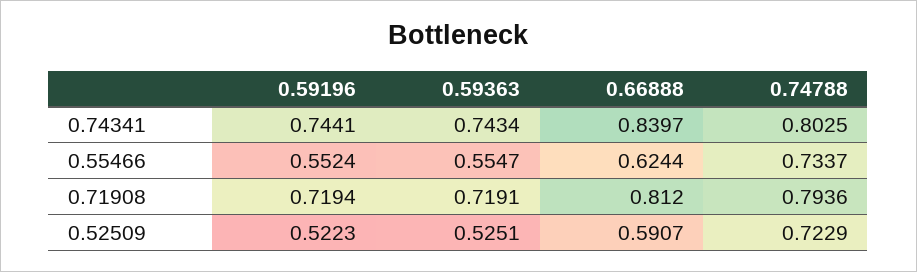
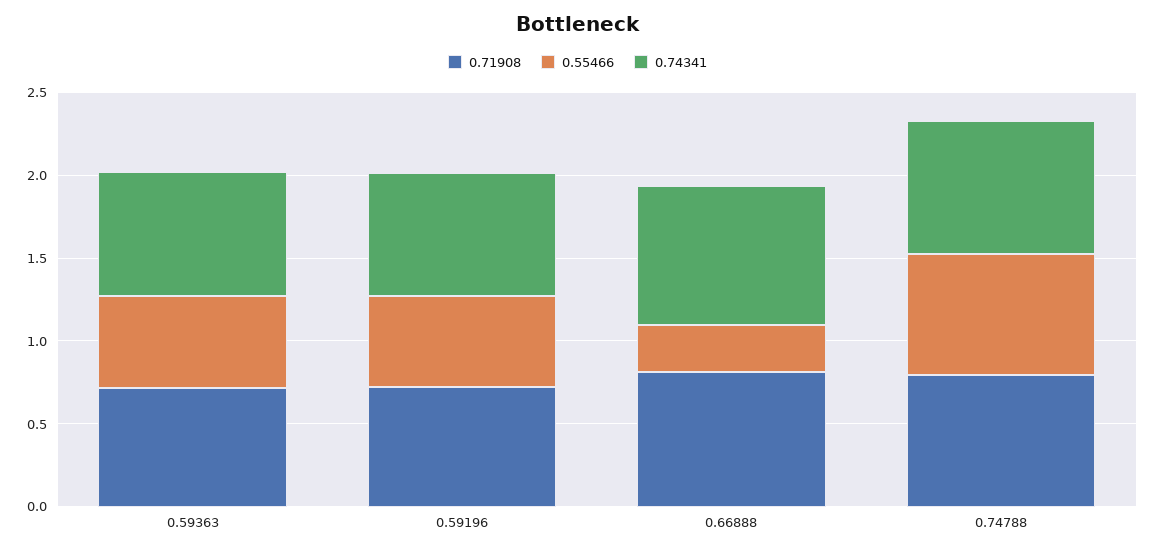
0.55466, 0.66888: 0.6244 -> 0.3
0.52509, 0.59196: 0.5223 -> none
0.52509, 0.59363: 0.5251 -> none
0.52509, 0.66888: 0.5907 -> none
0.52509, 0.74788: 0.7229 -> none

